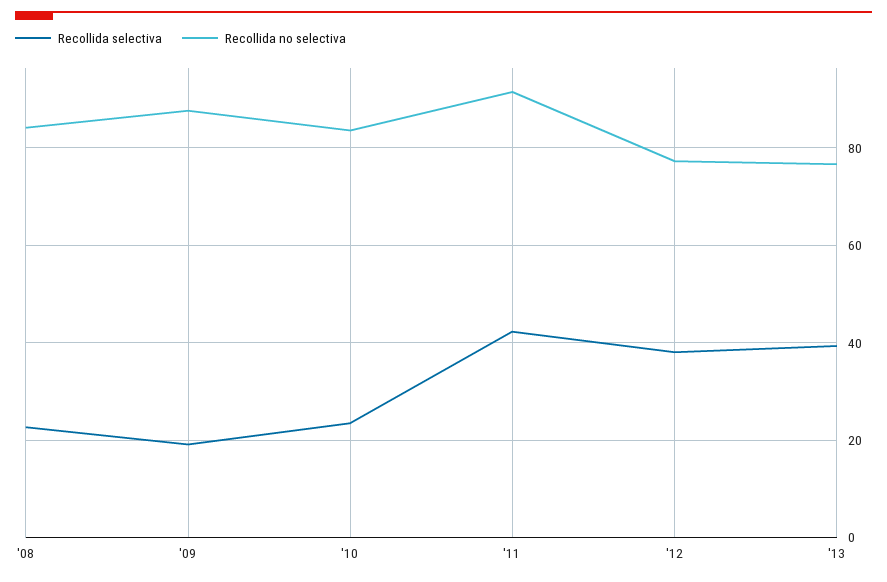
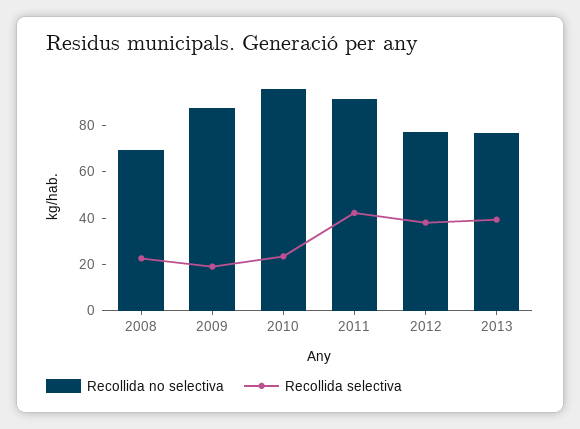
Recollida no selectiva, '08: 84 -> 70
Recollida no selectiva, '10: 84 -> 95

